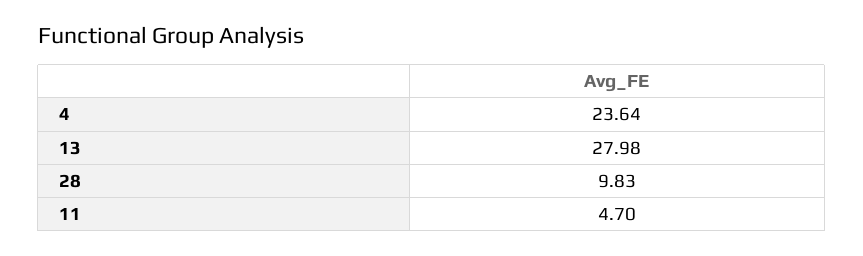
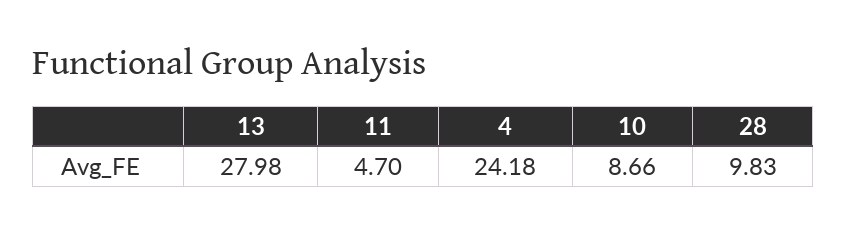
4: 23.64 -> 24.18
10: none -> 8.66

